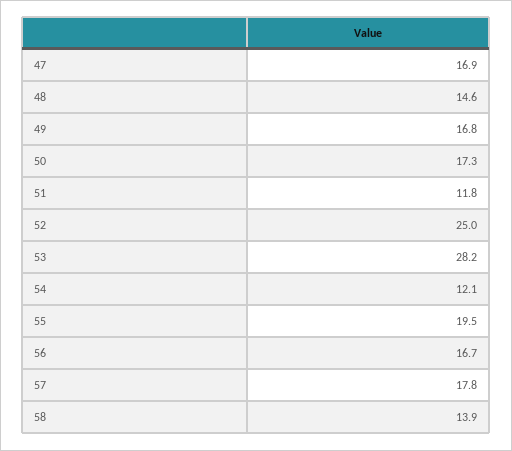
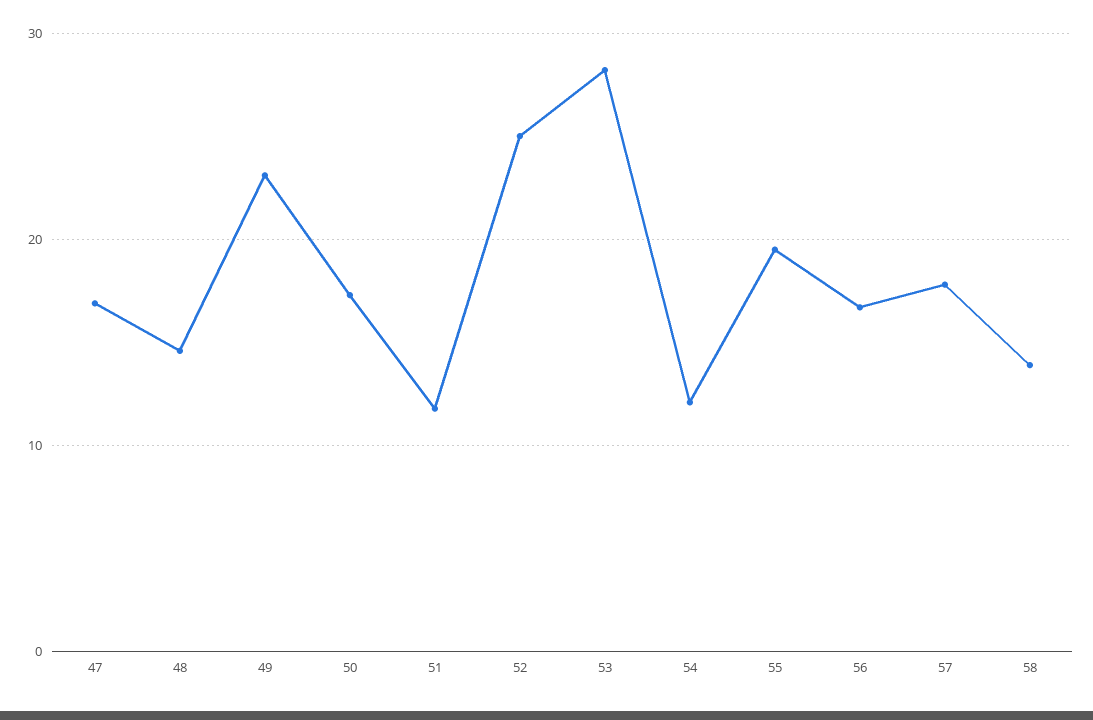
49: 16.8 -> 23

